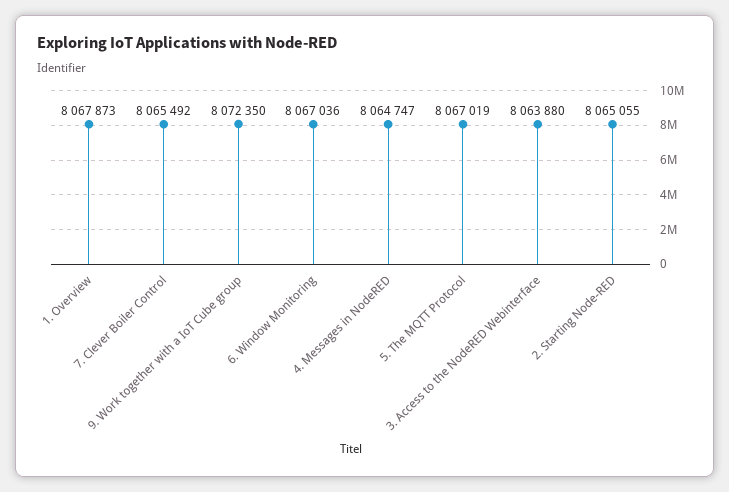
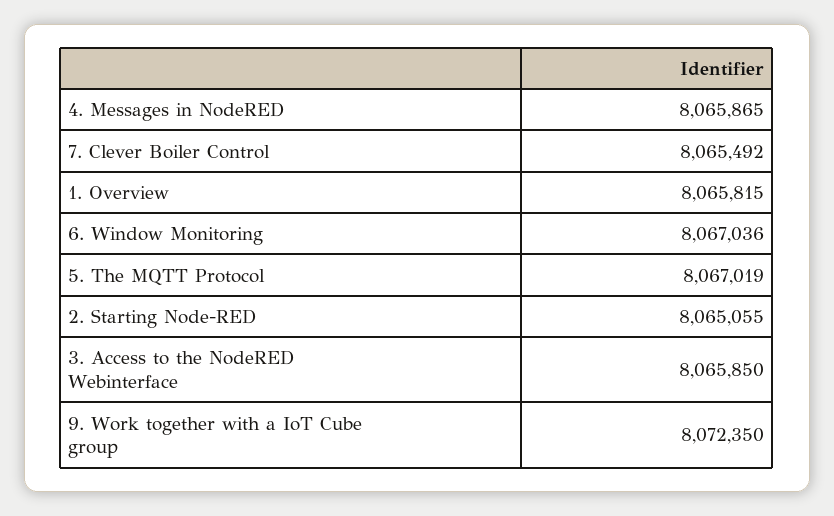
1. Overview: 8067873 -> 8065815
4. Messages in NodeRED: 8064747 -> 8065865
3. Access to the NodeRED Webinterface: 8063880 -> 8065850

